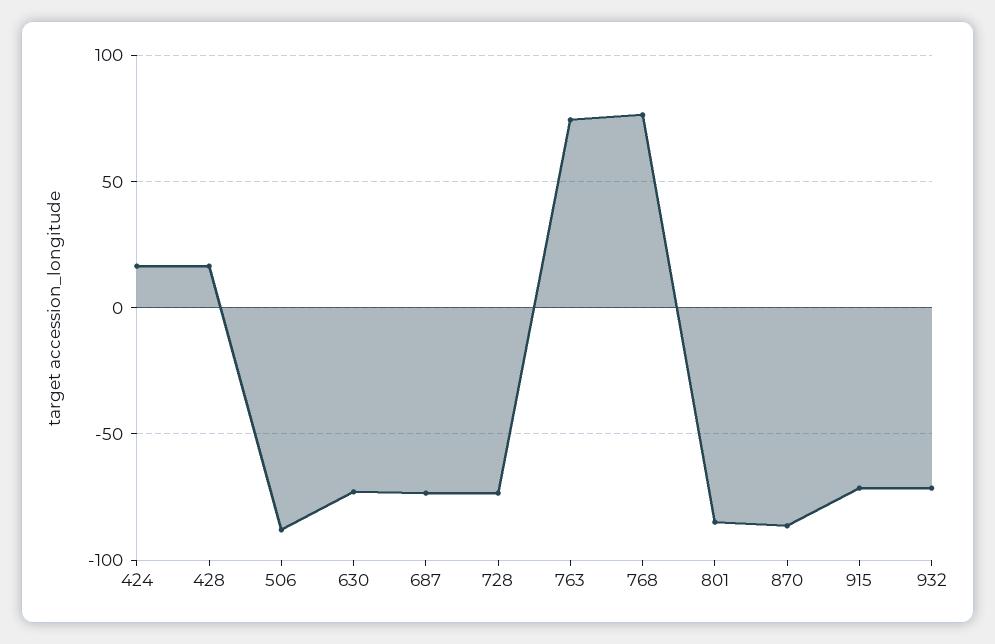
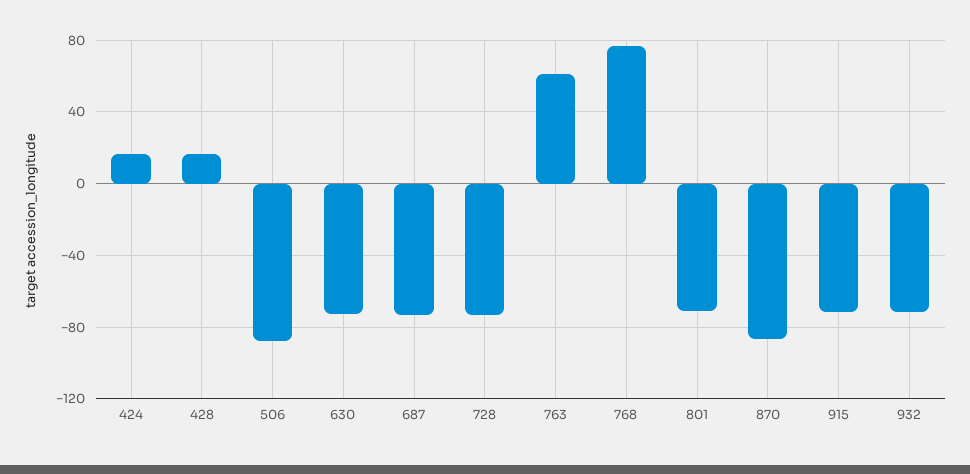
763: 75 -> 60
801: -85 -> -70

